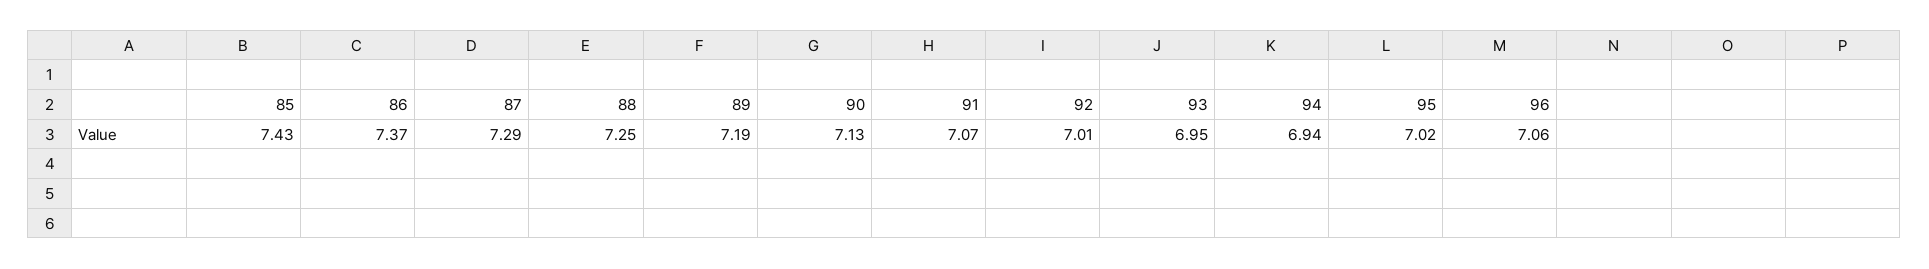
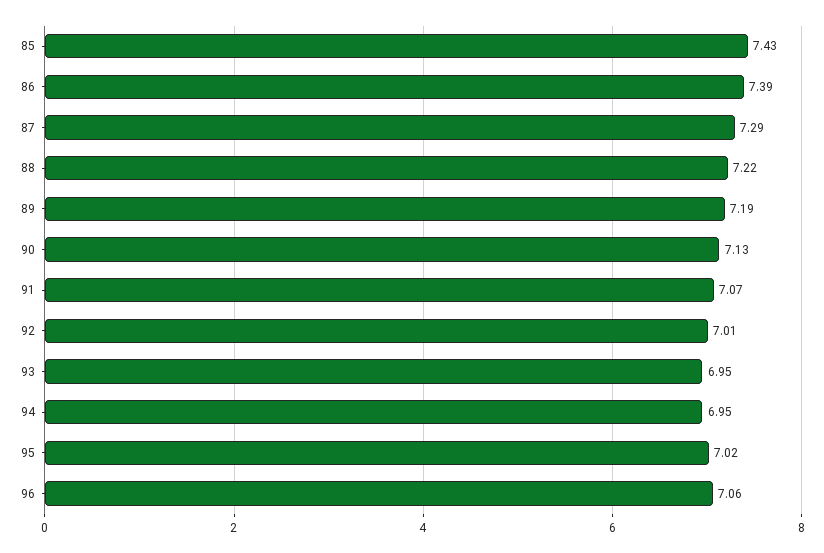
86: 7.37 -> 7.39
88: 7.25 -> 7.22
94: 6.94 -> 6.95

